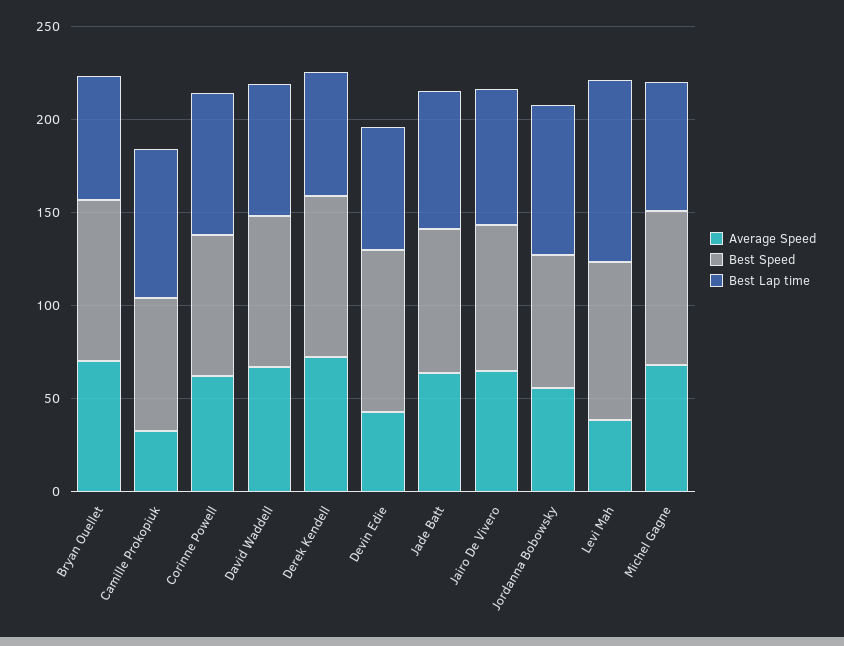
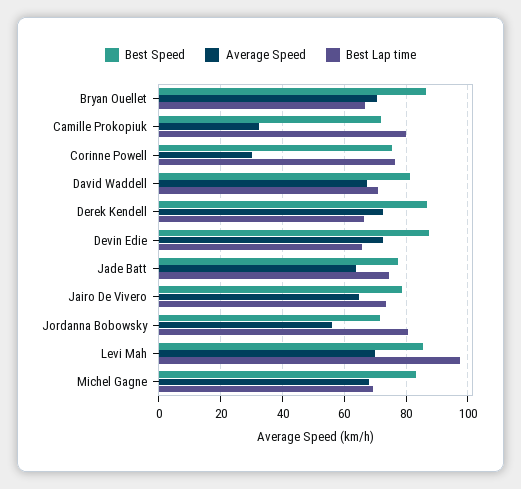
Average Speed, Corinne Powell: 60 -> 30
Average Speed, Devin Edie: 40 -> 72
Average Speed, Levi Mah: 40 -> 70

